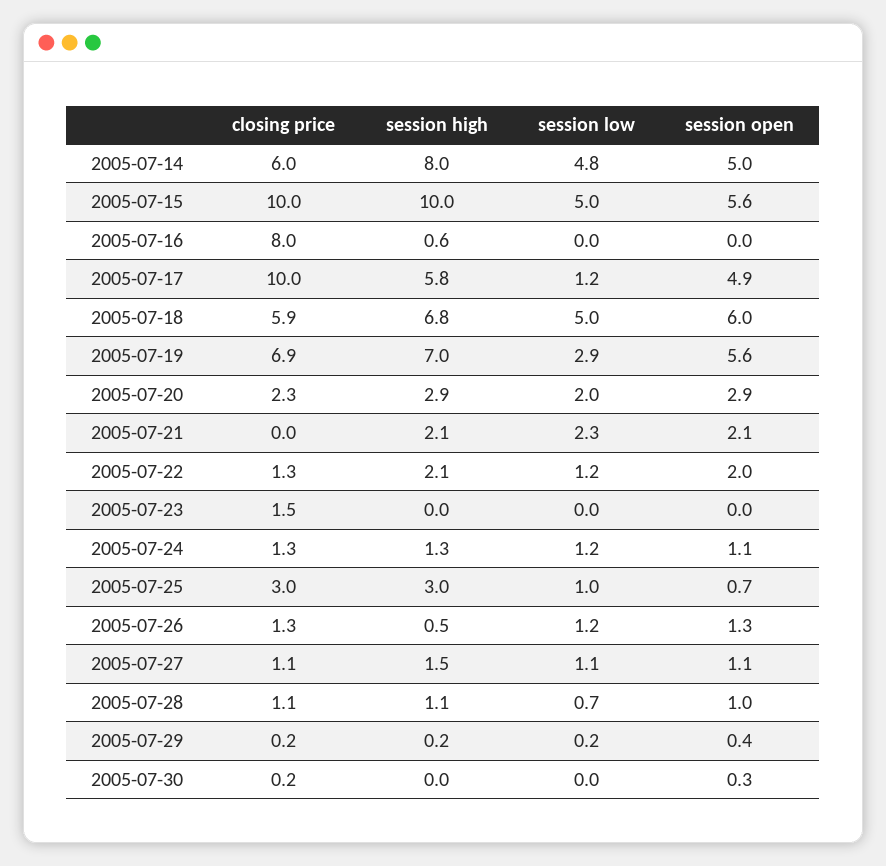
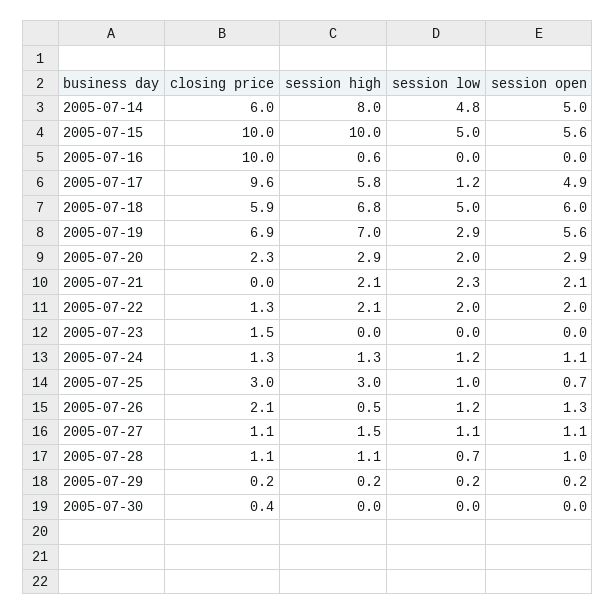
closing price, 2005-07-16: 8 -> 10
closing price, 2005-07-17: 10 -> 9.6
session low, 2005-07-22: 1.2 -> 2
closing price, 2005-07-26: 1.3 -> 2.1
session open, 2005-07-29: 0.4 -> 0.2
closing price, 2005-07-30: 0.2 -> 0.4
session open, 2005-07-30: 0.3 -> 0

